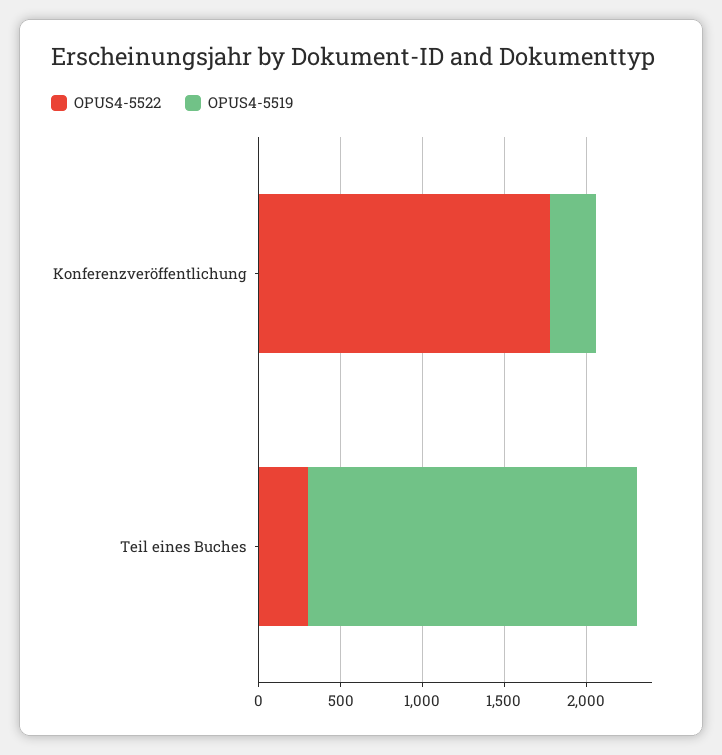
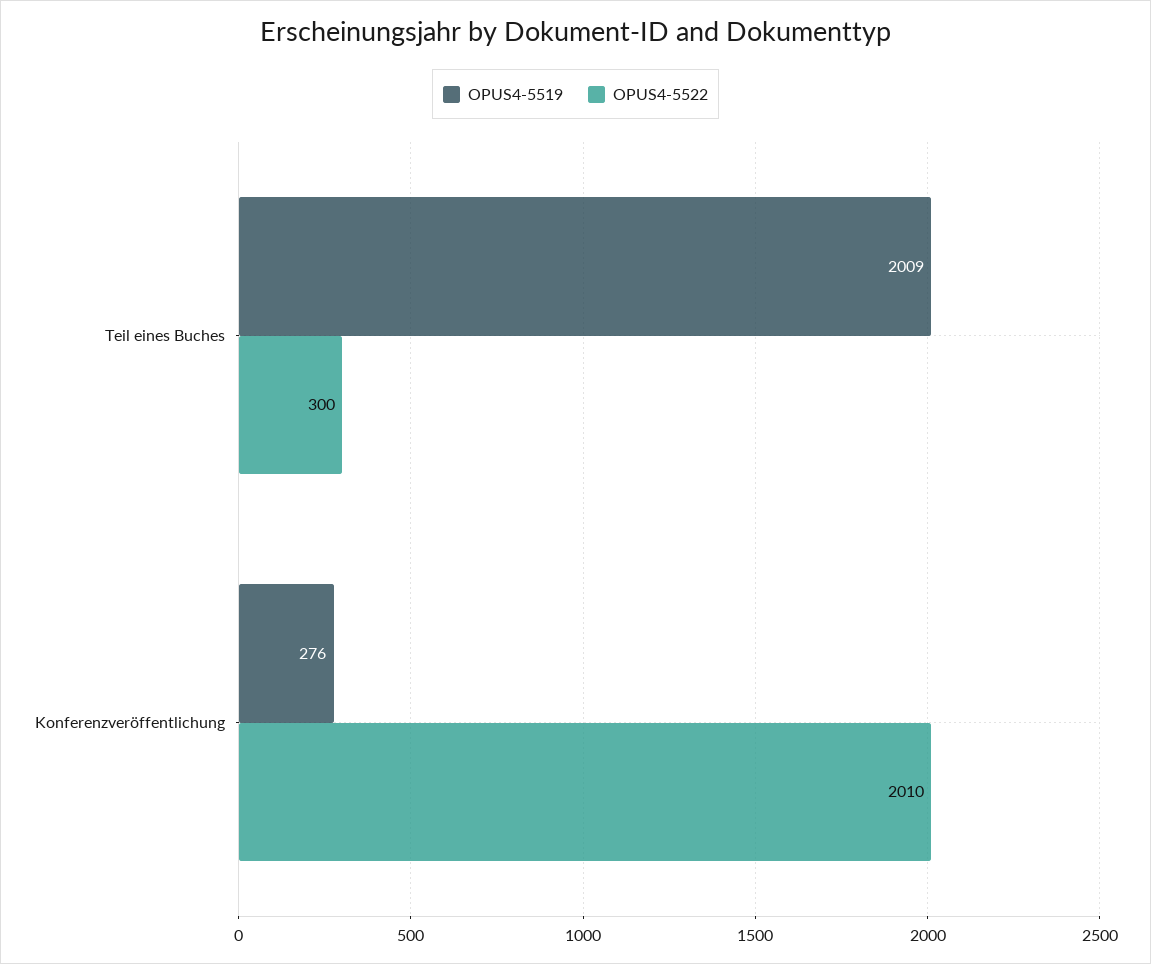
OPUS4-5522, Konferenzveröffentlichung: 1800 -> 2010

